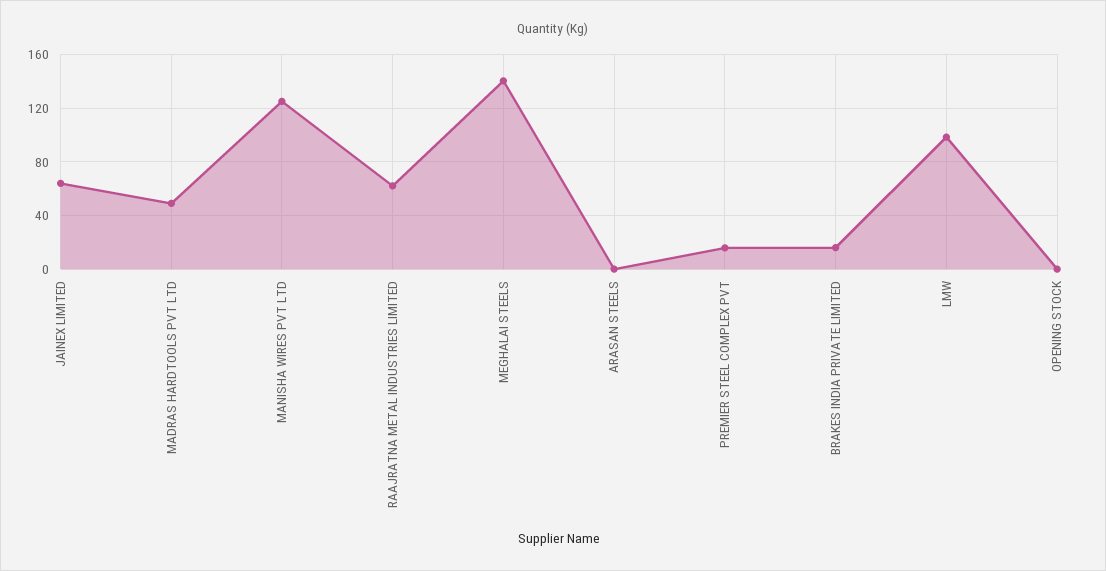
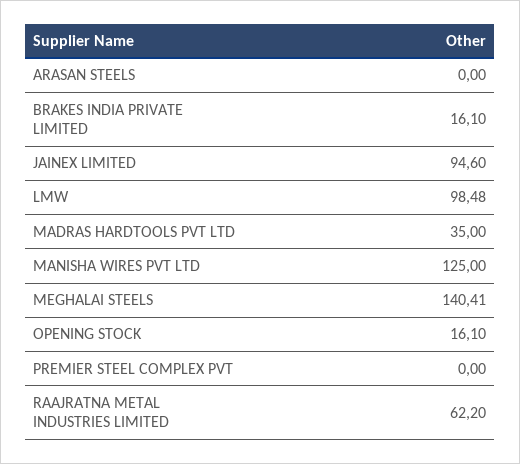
JAINEX LIMITED: 65 -> 94.6
MADRAS HARDTOOLS PVT LTD: 50 -> 35
PREMIER STEEL COMPLEX PVT: 15 -> 0
OPENING STOCK: 0 -> 16.1

